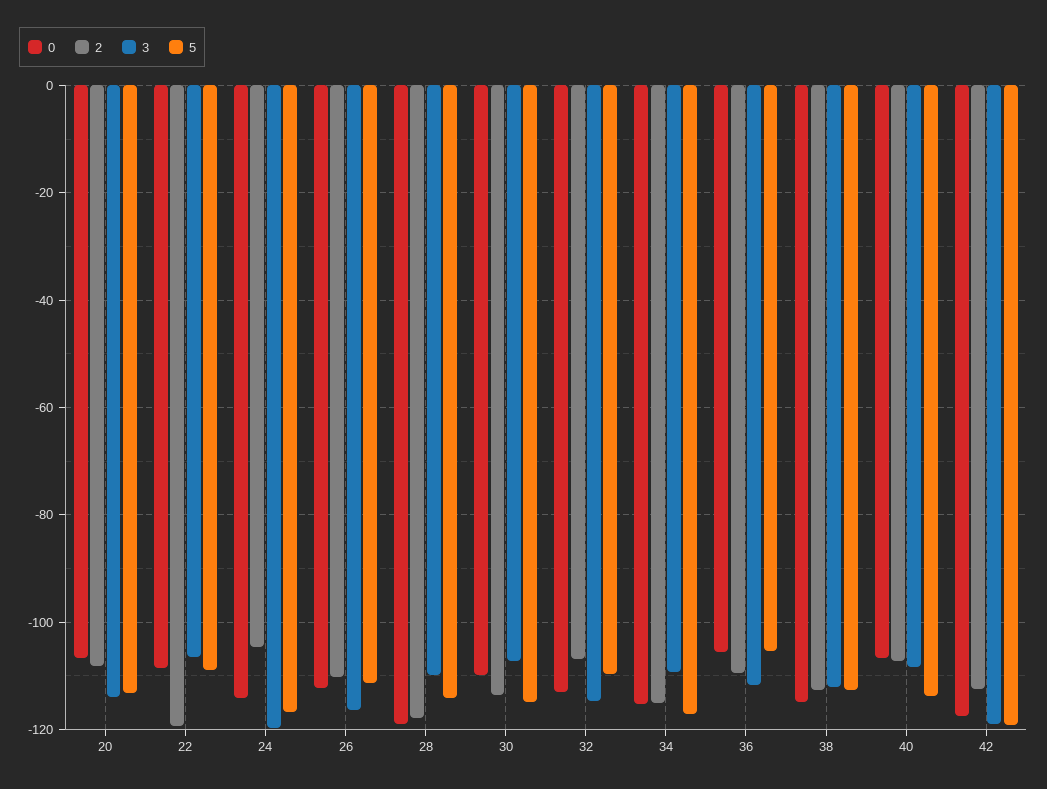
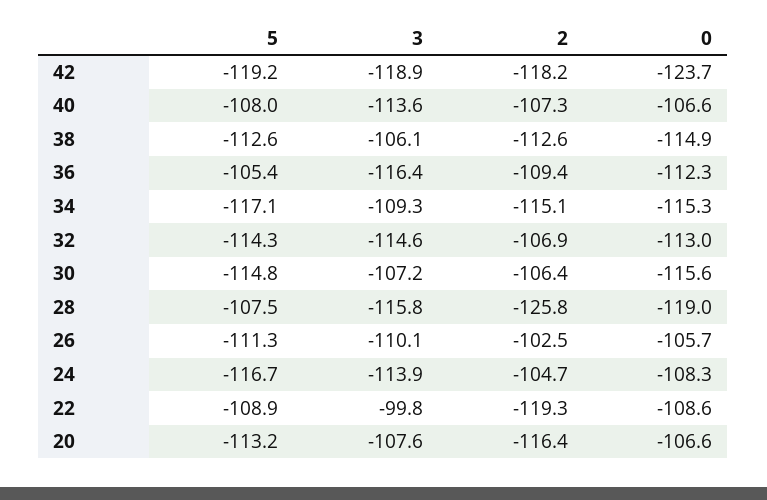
2, 20: -108 -> -116.4
3, 20: -114 -> -107.6
3, 22: -106 -> -99.8
0, 24: -114 -> -108.3
3, 24: -120 -> -113.9
0, 26: -112 -> -105.7
2, 26: -110 -> -102.5
3, 26: -116 -> -110.1
2, 28: -118 -> -125.8
3, 28: -110 -> -115.8
5, 28: -114 -> -107.5
0, 30: -110 -> -115.6
2, 30: -114 -> -106.4
5, 32: -110 -> -114.3
0, 36: -106 -> -112.3
3, 36: -112 -> -116.4
3, 38: -112 -> -106.1
3, 40: -108 -> -113.6
5, 40: -114 -> -108
0, 42: -118 -> -123.7
2, 42: -112 -> -118.2

